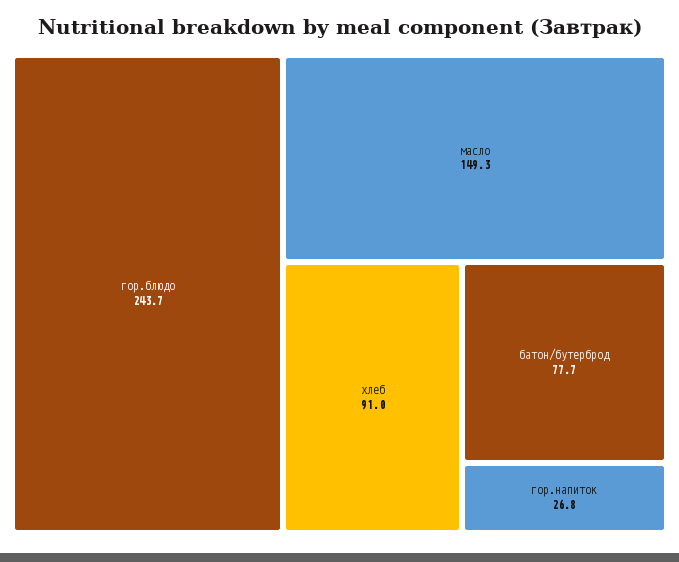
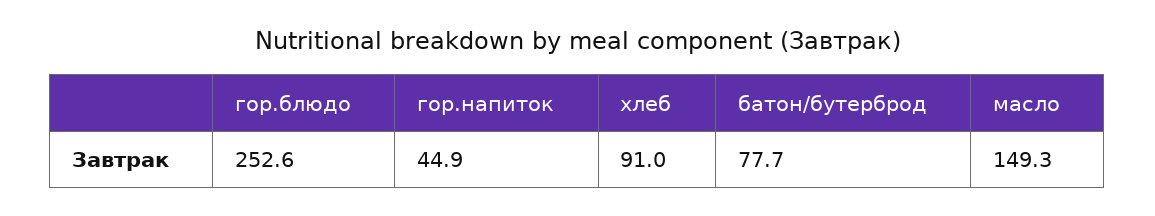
гор.блюдо: 243.7 -> 252.6
гор.напиток: 26.8 -> 44.9

